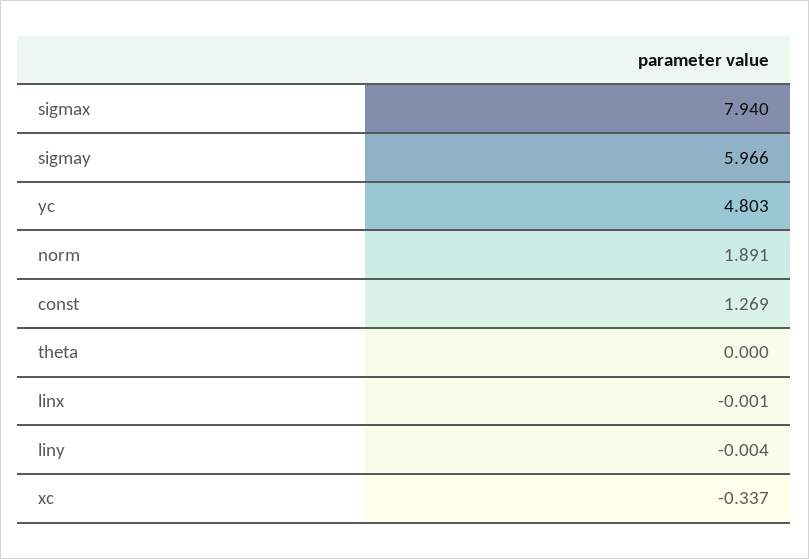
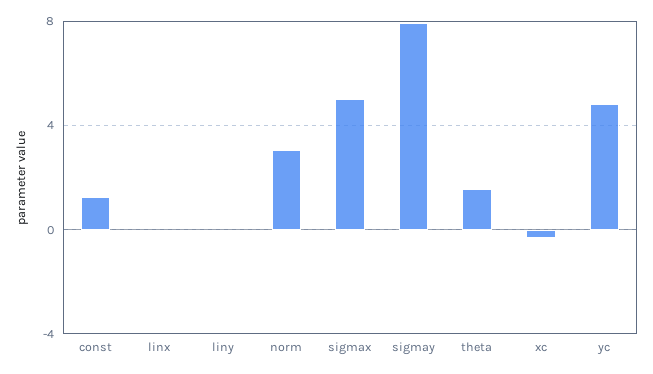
sigmax: 7.94 -> 5
sigmay: 5.966 -> 8
norm: 1.891 -> 3
theta: 0 -> 1.5

